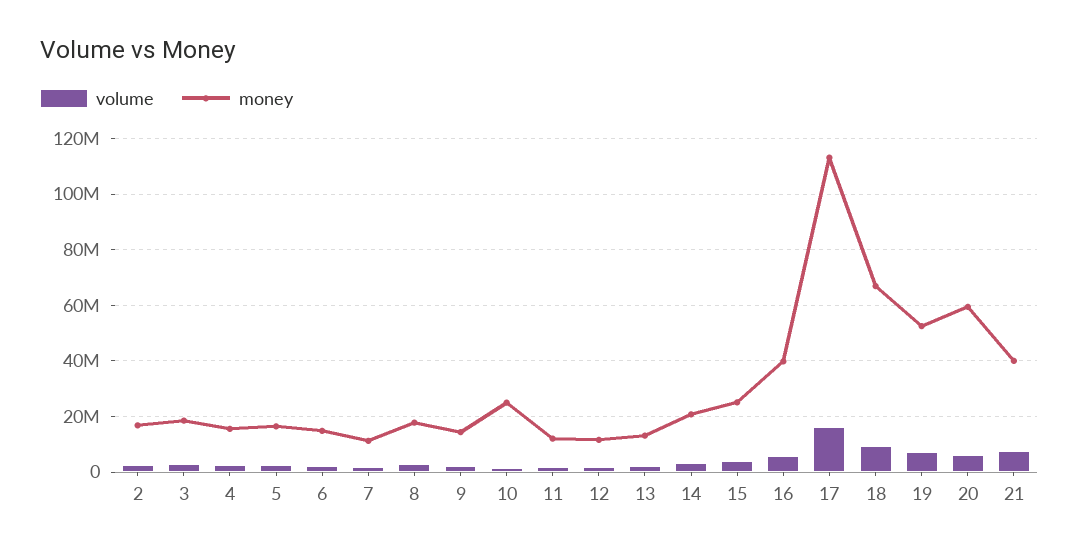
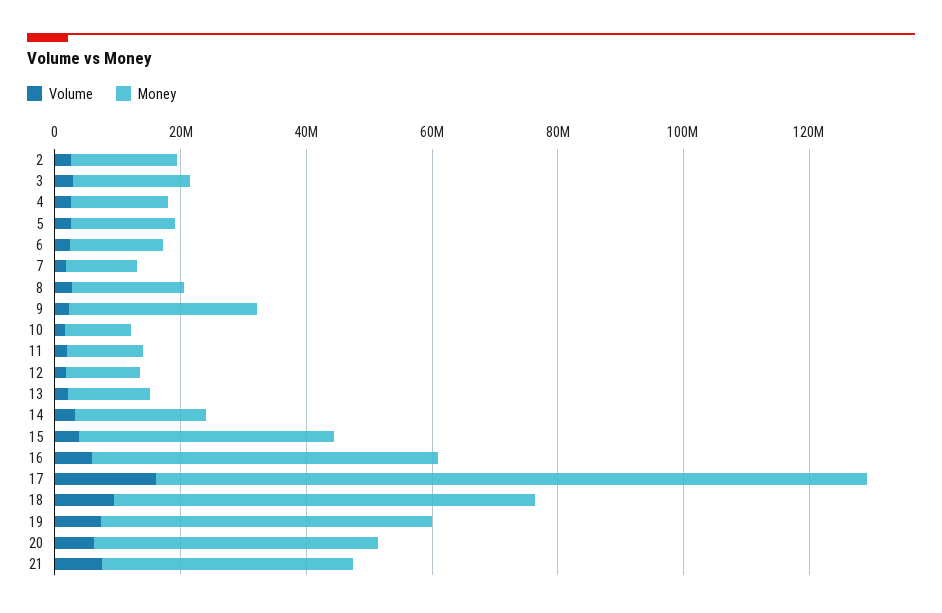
money, 9: 15000000 -> 30000000
money, 10: 25000000 -> 10000000
money, 15: 25000000 -> 40000000
money, 16: 40000000 -> 55000000
money, 20: 60000000 -> 45000000

